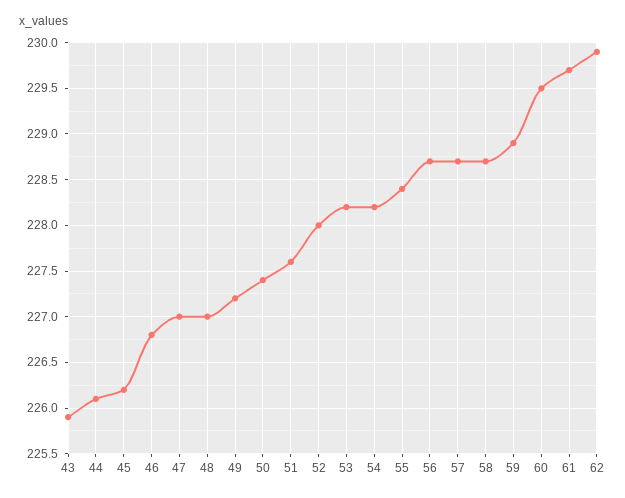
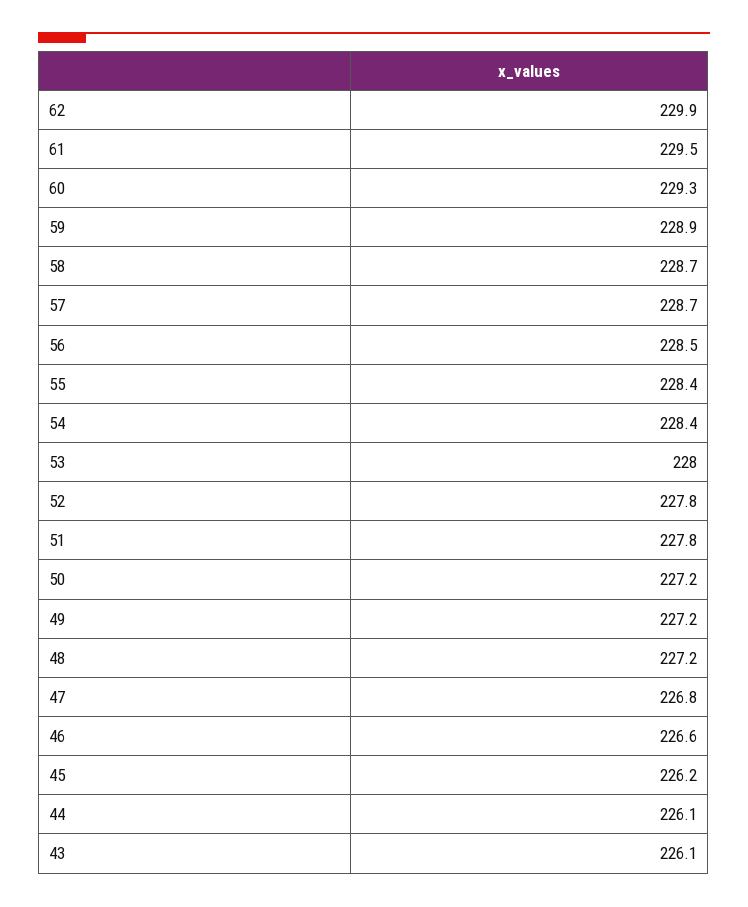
43: 225.9 -> 226.1
46: 226.8 -> 226.6
47: 227 -> 226.8
48: 227 -> 227.2
50: 227.4 -> 227.2
51: 227.6 -> 227.8
52: 228 -> 227.8
53: 228.2 -> 228
54: 228.2 -> 228.4
56: 228.7 -> 228.5
60: 229.5 -> 229.3
61: 229.7 -> 229.5

